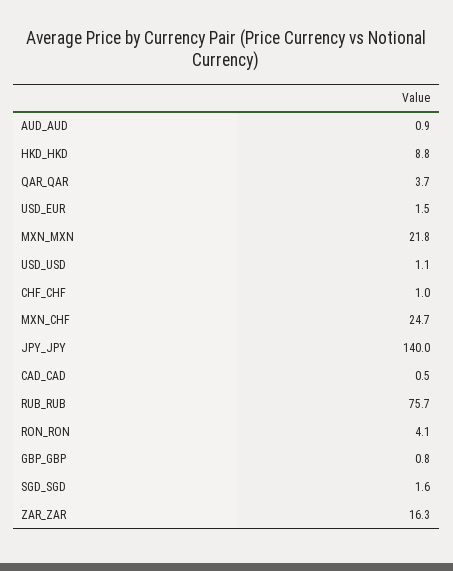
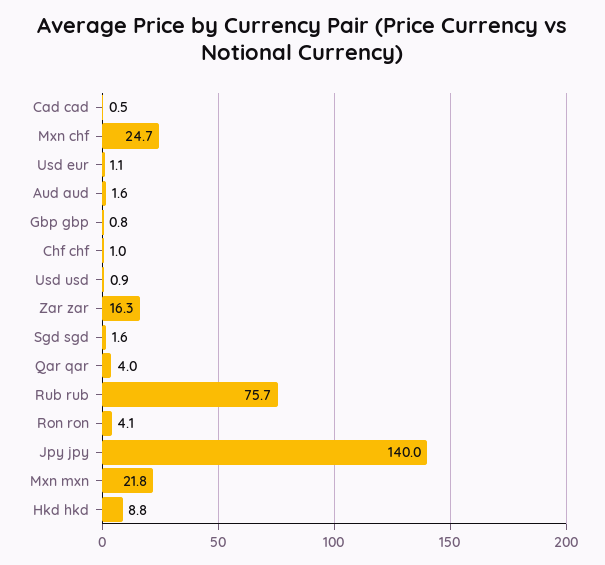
AUD_AUD: 0.9 -> 1.6
QAR_QAR: 3.7 -> 4
USD_EUR: 1.5 -> 1.1
USD_USD: 1.1 -> 0.9

